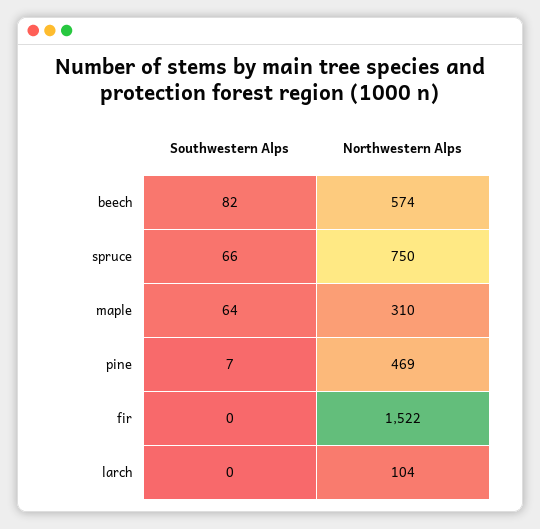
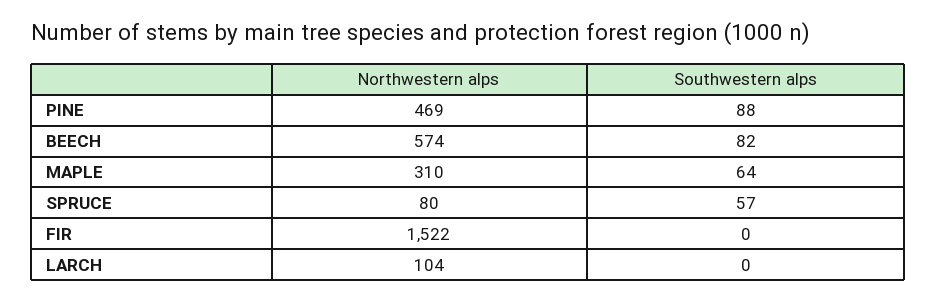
Southwestern Alps, spruce: 66 -> 57
Northwestern Alps, spruce: 750 -> 80
Southwestern Alps, pine: 7 -> 88

